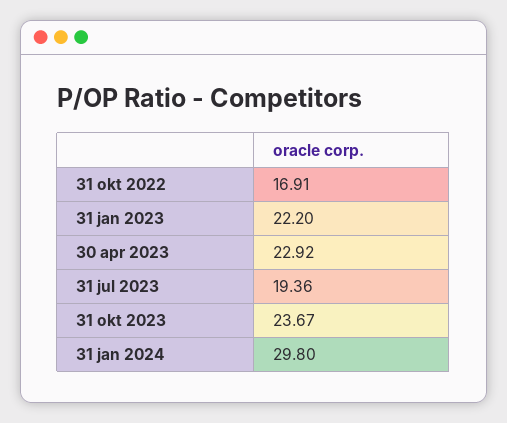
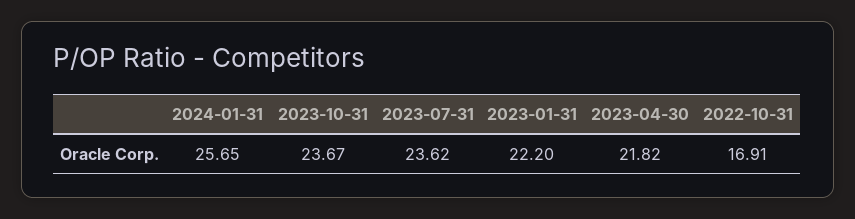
30 apr 2023: 22.92 -> 21.82
31 jul 2023: 19.36 -> 23.62
31 jan 2024: 29.8 -> 25.65

